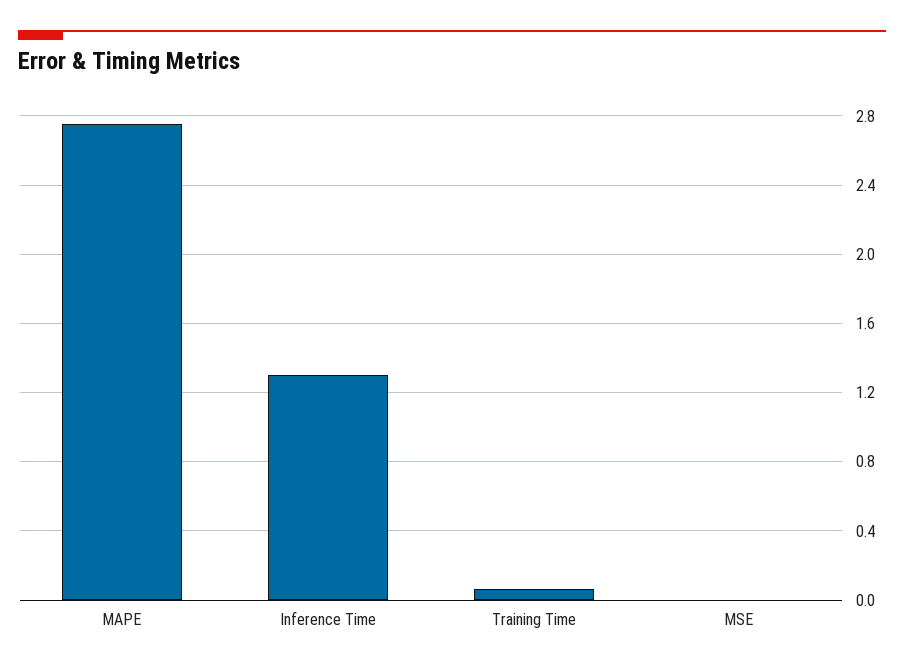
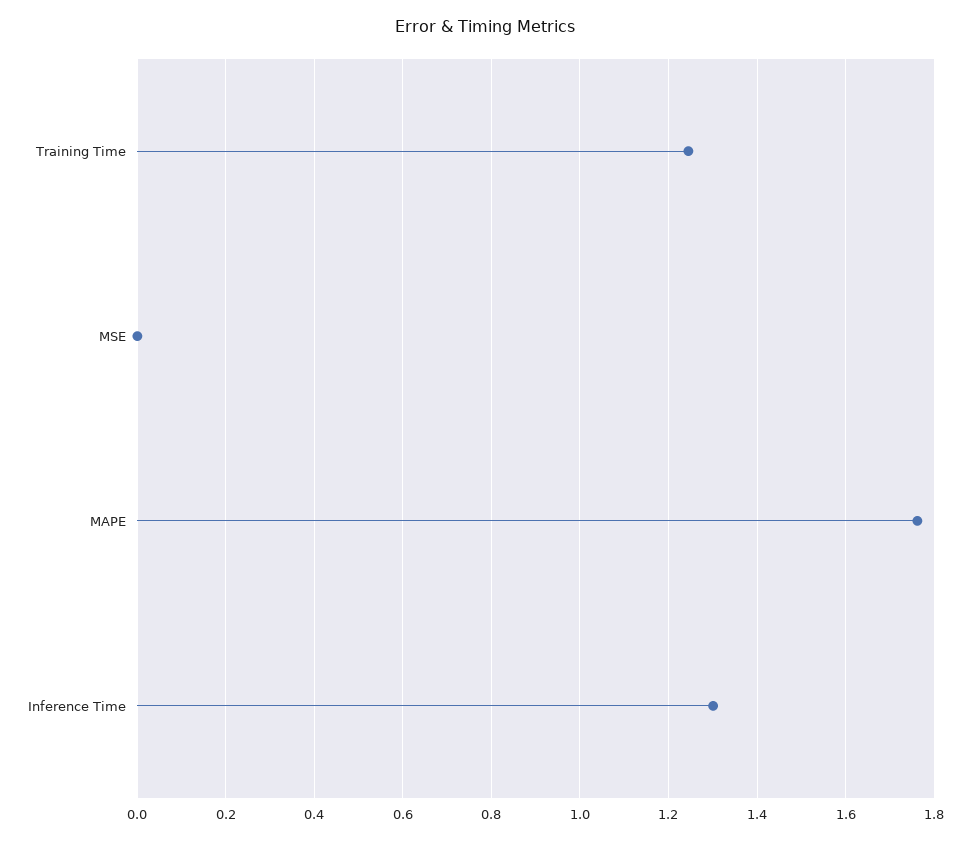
MAPE: 2.75 -> 1.76
Training Time: 0.05 -> 1.24

